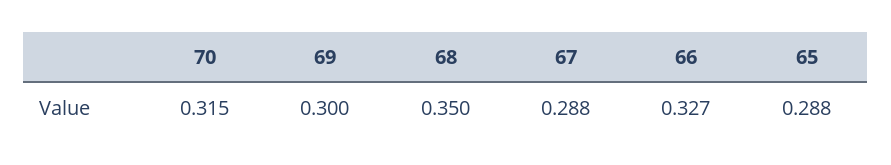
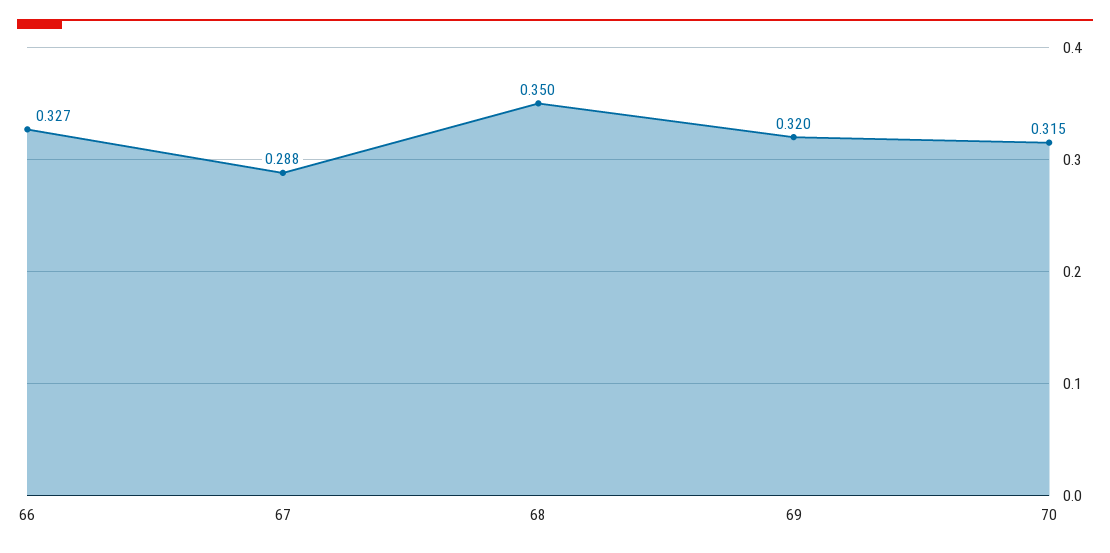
69: 0.3 -> 0.32
65: 0.288 -> none

